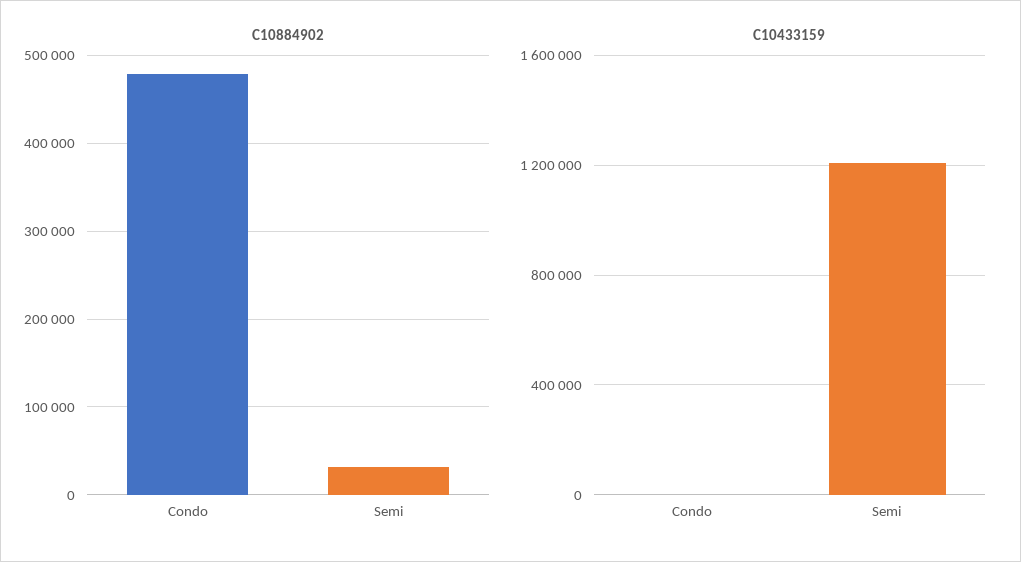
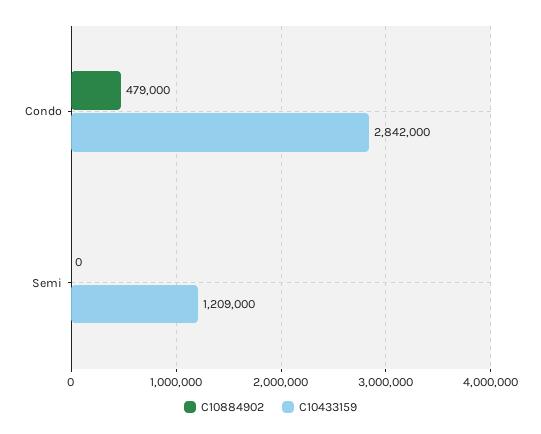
C10884902, Semi: 30000 -> 0
C10433159, Condo: 0 -> 2842000

